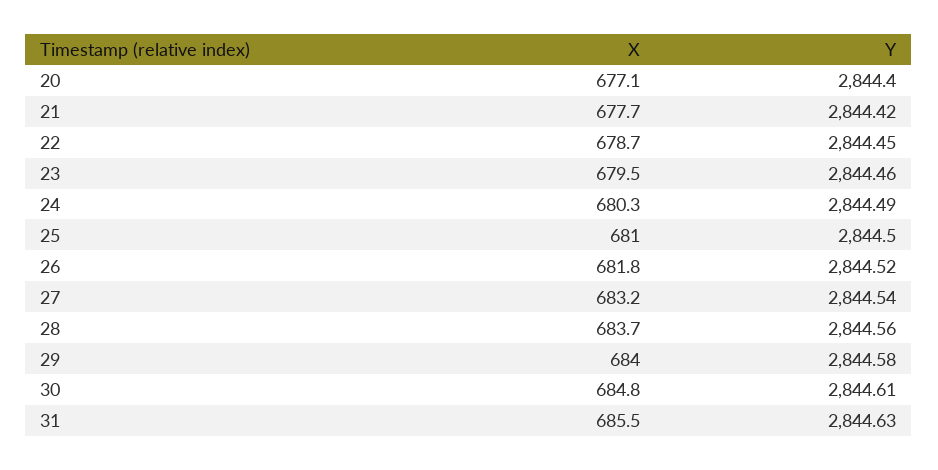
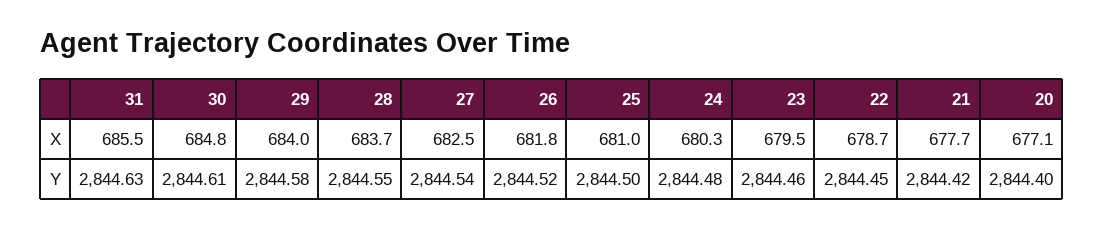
Y, 24: 2844.49 -> 2844.48
X, 27: 683.2 -> 682.5
Y, 28: 2844.56 -> 2844.55

